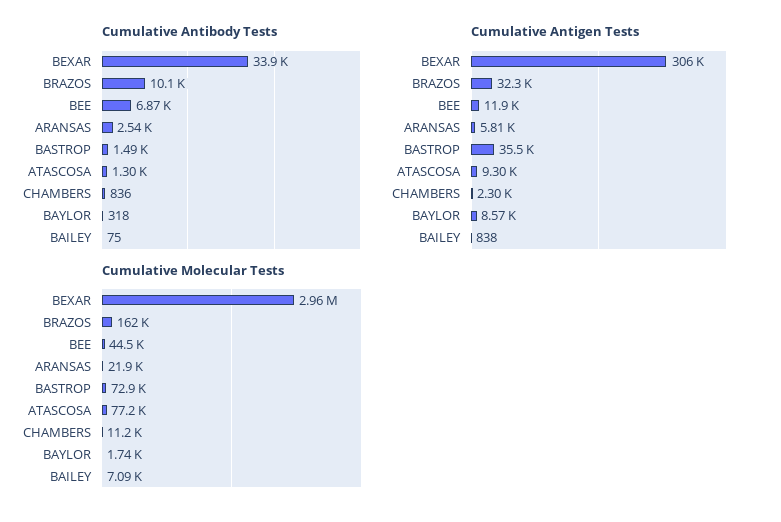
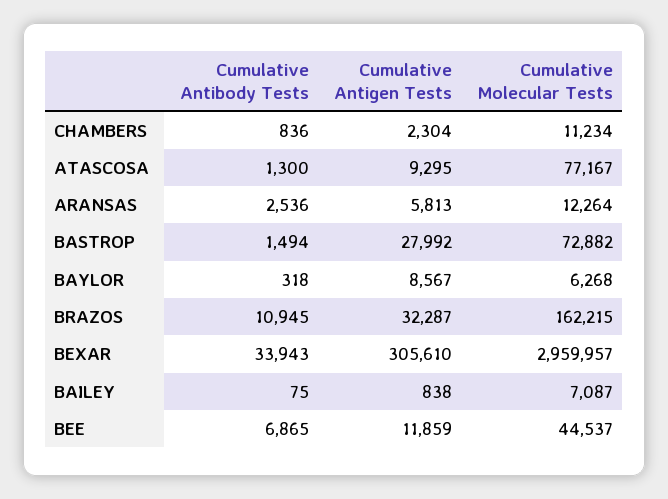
Cumulative Antibody Tests, BRAZOS: 10100 -> 10945
Cumulative Antigen Tests, BASTROP: 35500 -> 27992
Cumulative Molecular Tests, ARANSAS: 21900 -> 12264
Cumulative Molecular Tests, BAYLOR: 1740 -> 6268

